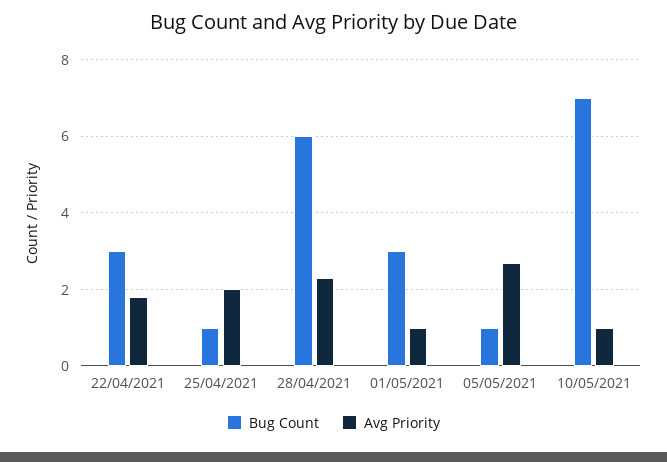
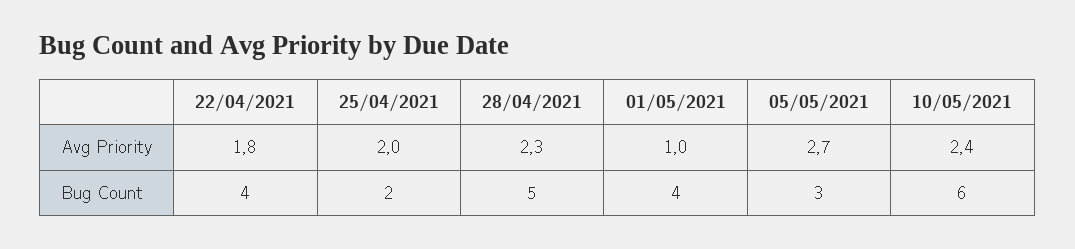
Bug Count, 22/04/2021: 3 -> 4
Bug Count, 25/04/2021: 1 -> 2
Bug Count, 28/04/2021: 6 -> 5
Bug Count, 01/05/2021: 3 -> 4
Bug Count, 05/05/2021: 1 -> 3
Bug Count, 10/05/2021: 7 -> 6
Avg Priority, 10/05/2021: 1 -> 2.4

